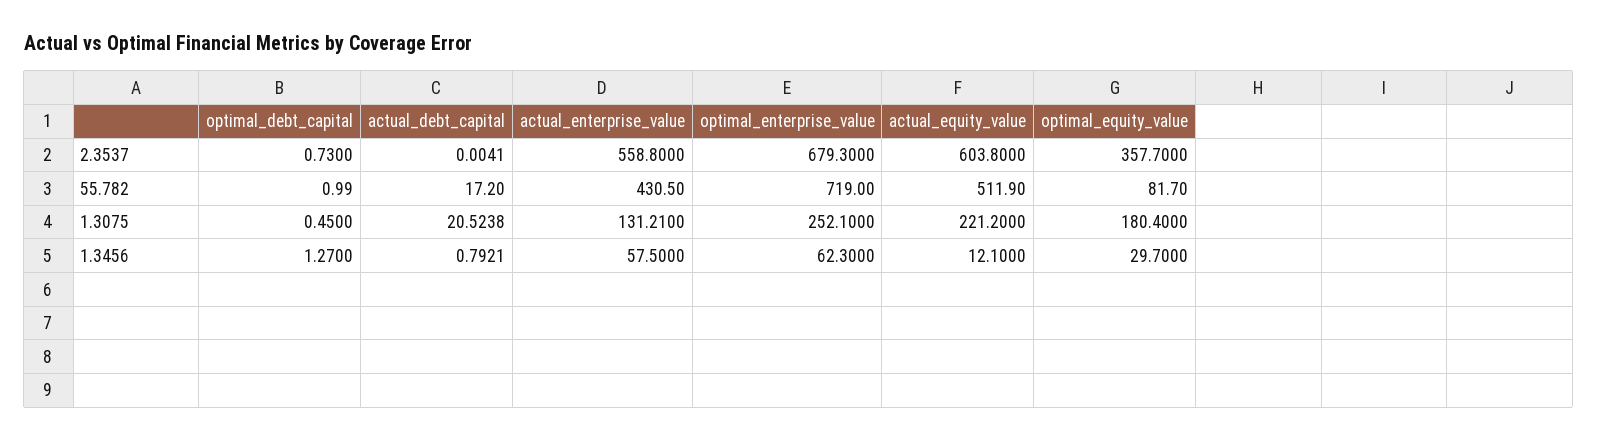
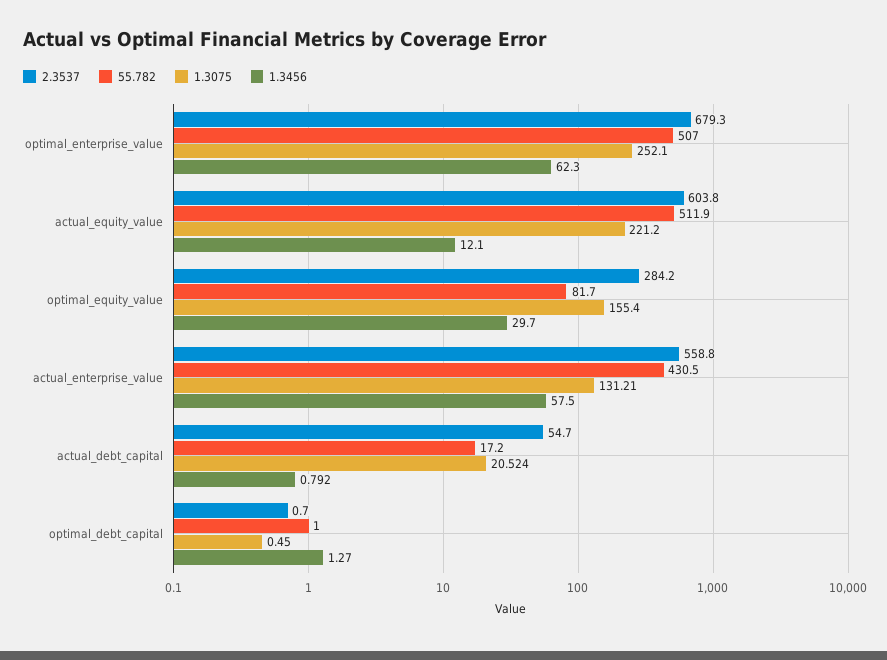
2.3537, actual_debt_capital: 0.0041 -> 54.7
2.3537, optimal_equity_value: 357.7 -> 284.2
55.782, optimal_enterprise_value: 719 -> 507
1.3075, optimal_equity_value: 180.4 -> 155.4

